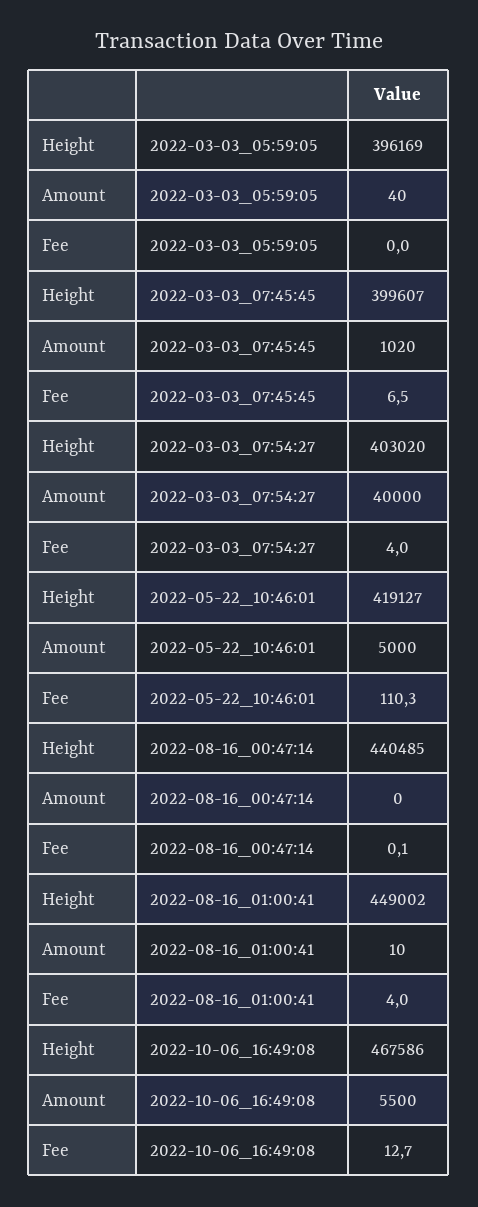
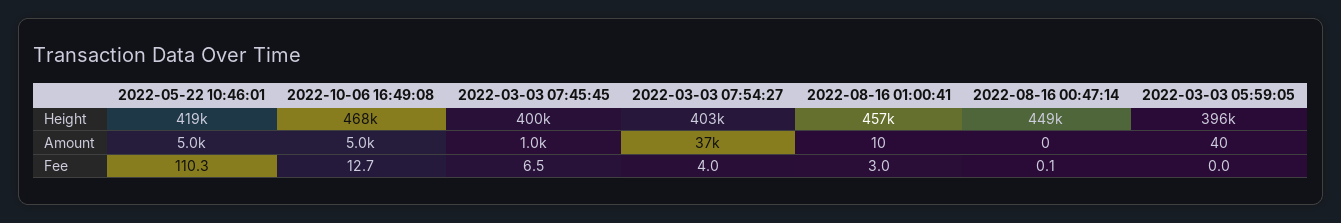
Amount, 2022-03-03_07:54:27: 40000 -> 37000
Height, 2022-08-16_00:47:14: 440485 -> 449000
Height, 2022-08-16_01:00:41: 449002 -> 457000
Fee, 2022-08-16_01:00:41: 4 -> 3
Amount, 2022-10-06_16:49:08: 5500 -> 5000

